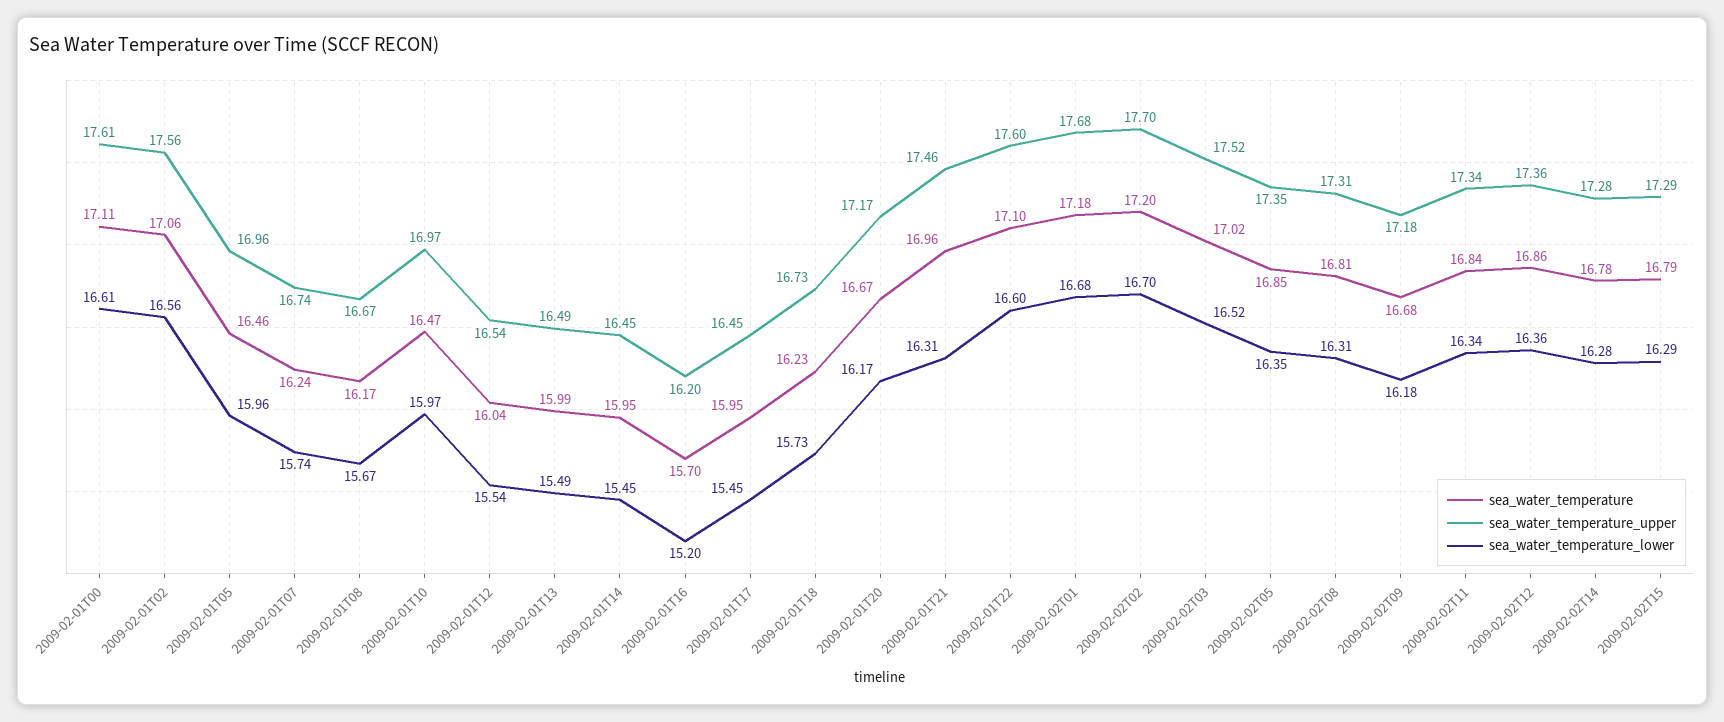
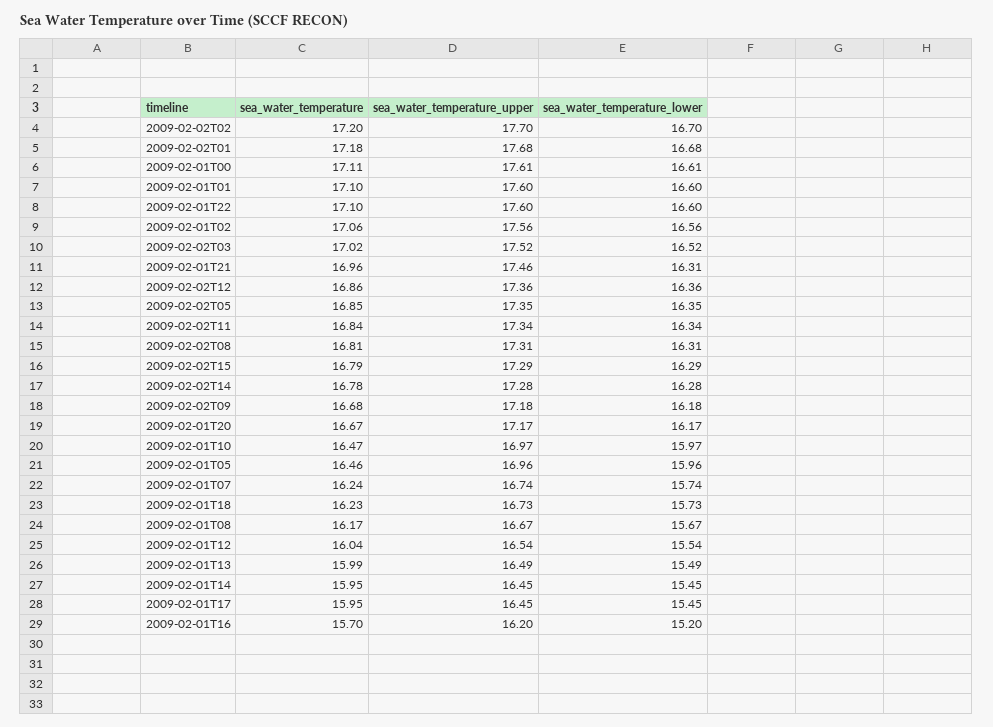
sea_water_temperature, 2009-02-01T01: none -> 17.1
sea_water_temperature_upper, 2009-02-01T01: none -> 17.6
sea_water_temperature_lower, 2009-02-01T01: none -> 16.6

